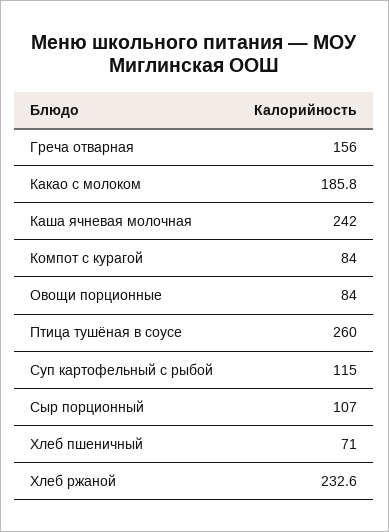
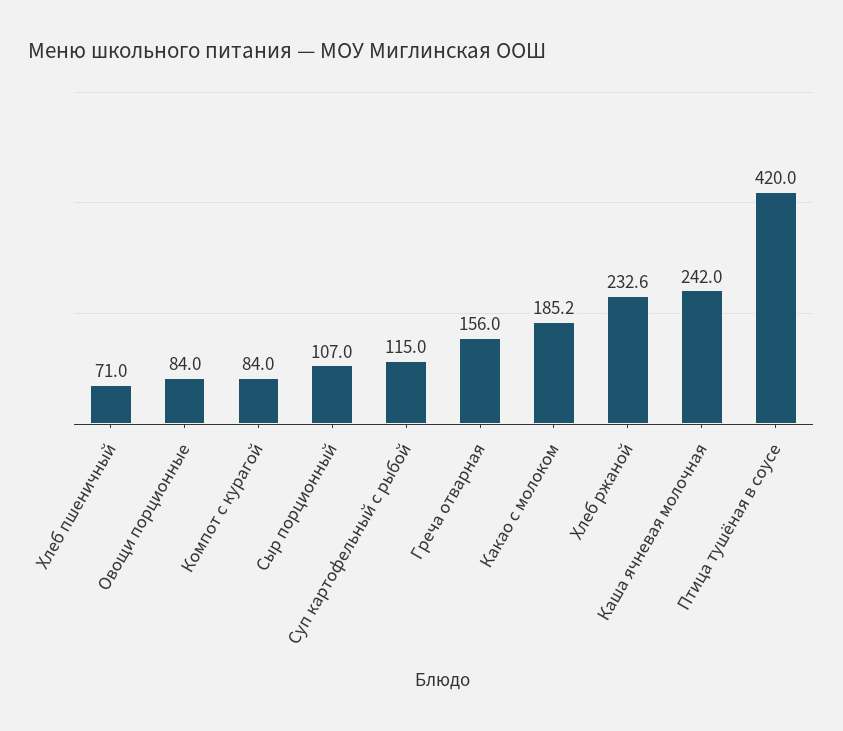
Какао с молоком: 185.8 -> 185.2
Птица тушёная в соусе: 260 -> 420

